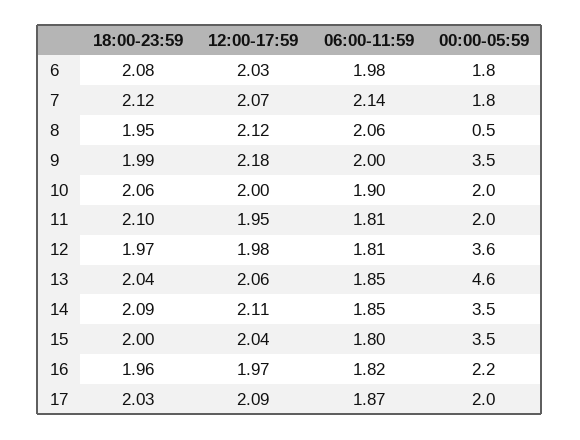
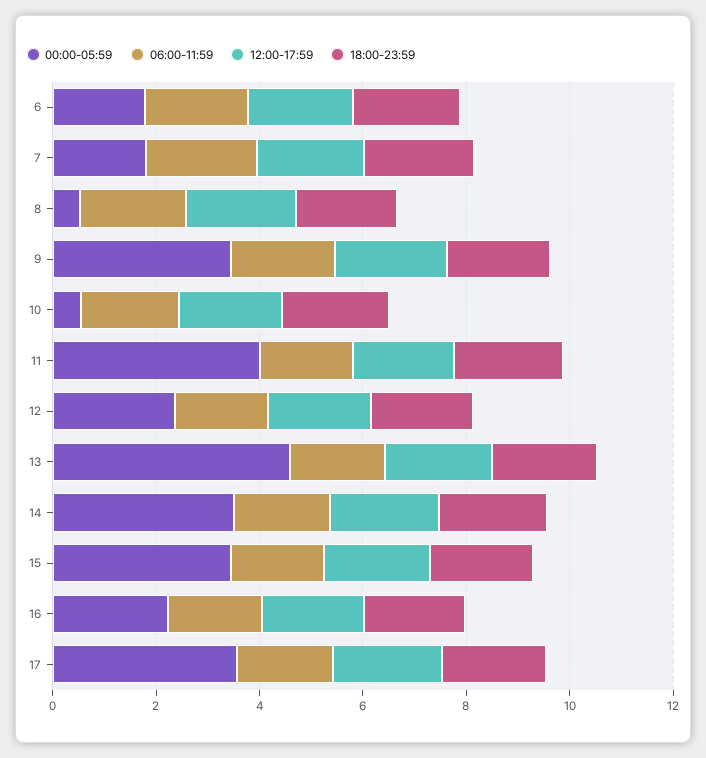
00:00-05:59, 10: 2 -> 0.5
00:00-05:59, 11: 2 -> 4
00:00-05:59, 12: 3.6 -> 2.5
00:00-05:59, 17: 2 -> 3.5

